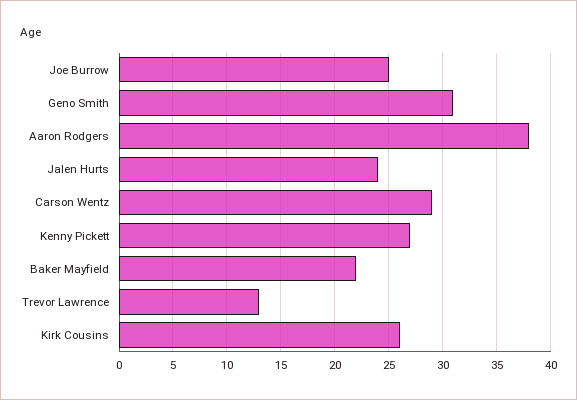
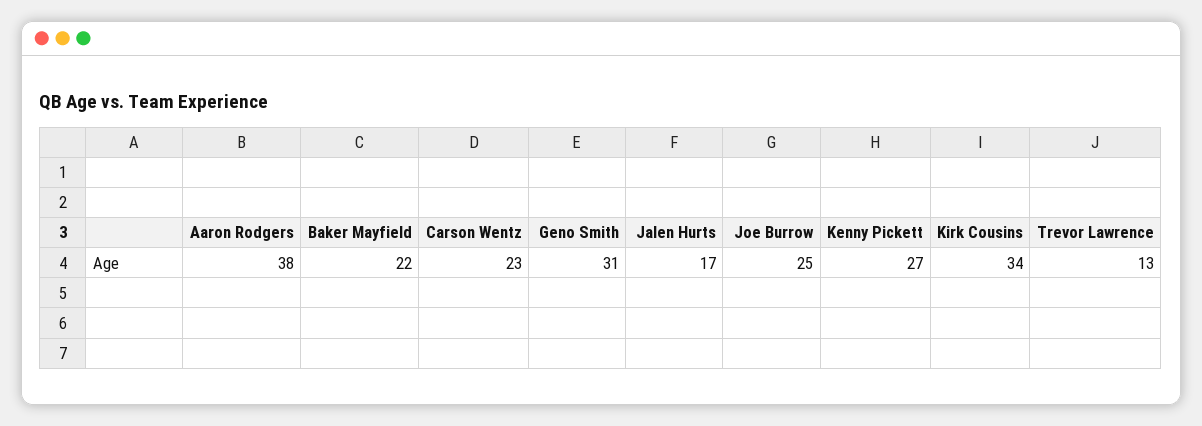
Jalen Hurts: 24 -> 17
Carson Wentz: 29 -> 23
Kirk Cousins: 26 -> 34

